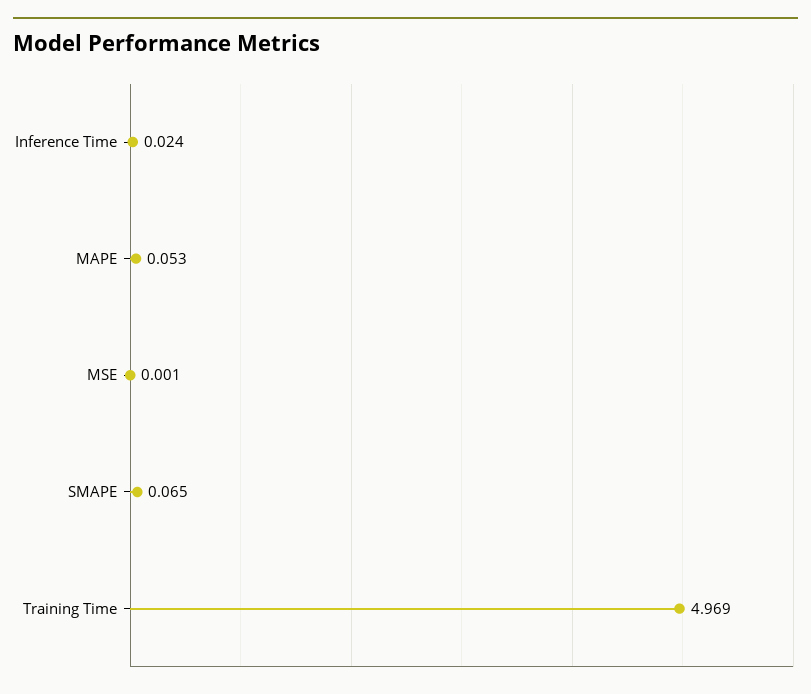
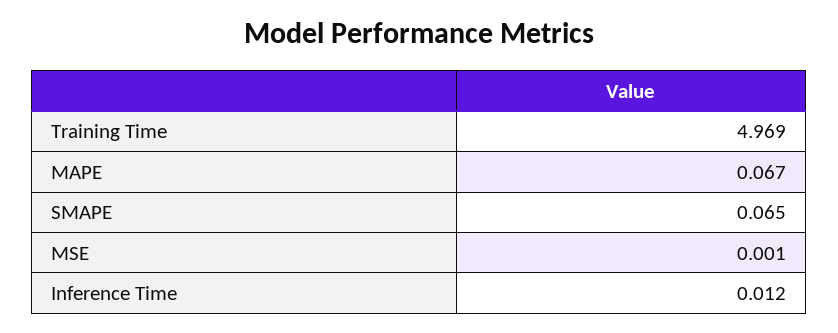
Inference Time: 0.024 -> 0.012
MAPE: 0.053 -> 0.067

